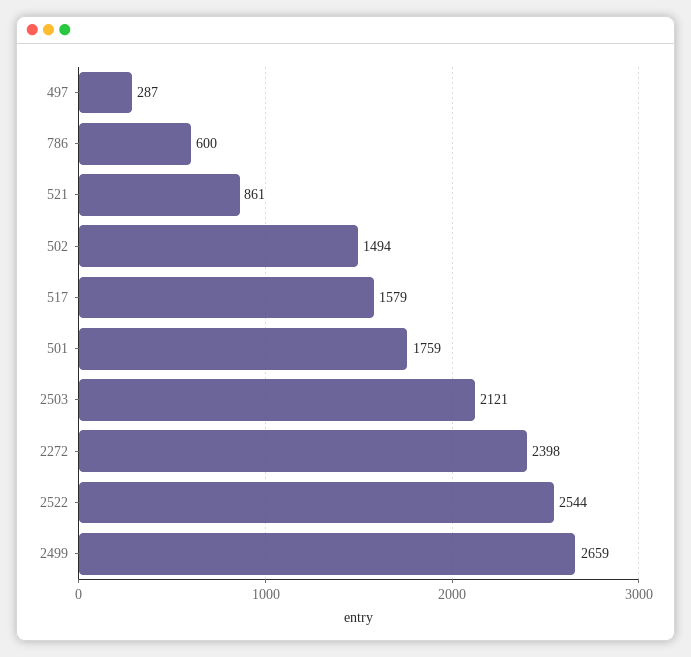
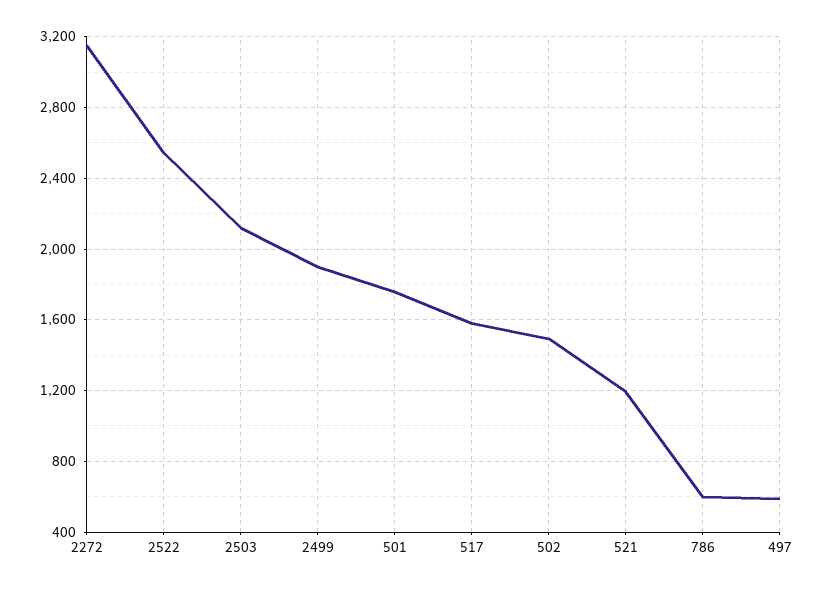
497: 287 -> 600
521: 861 -> 1200
2272: 2398 -> 3150
2499: 2659 -> 1900

